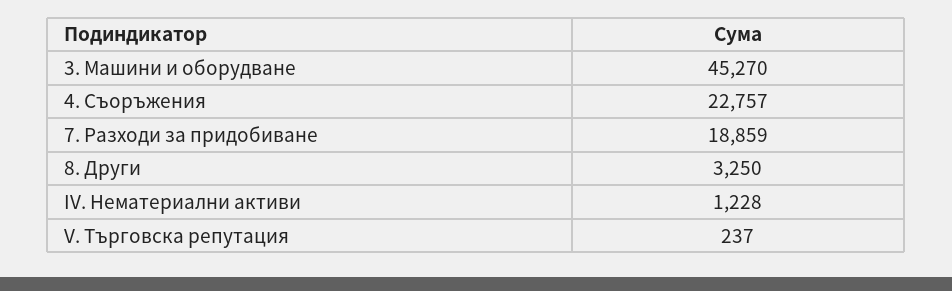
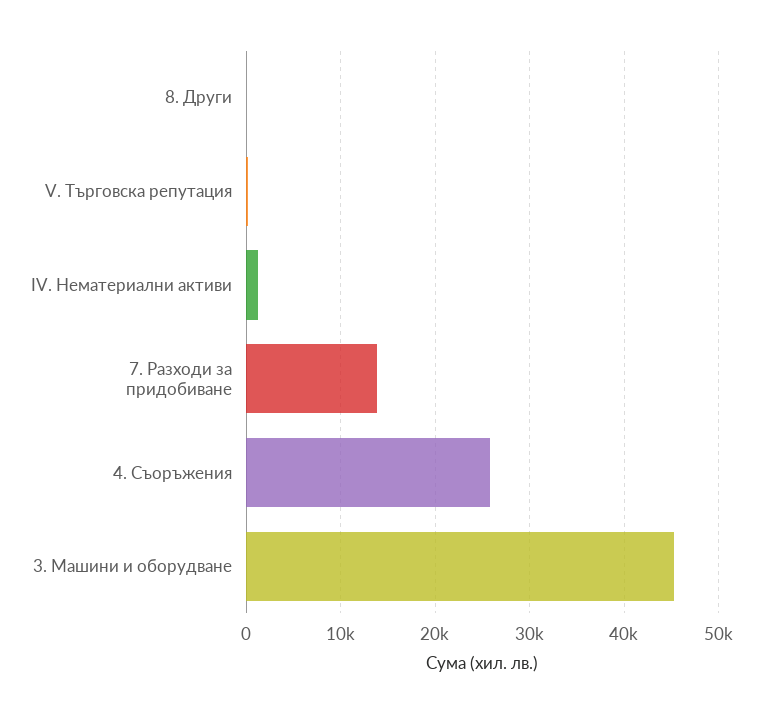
4. Съоръжения: 22757 -> 26000
7. Разходи за придобиване: 18859 -> 14000
8. Други: 3250 -> 0

